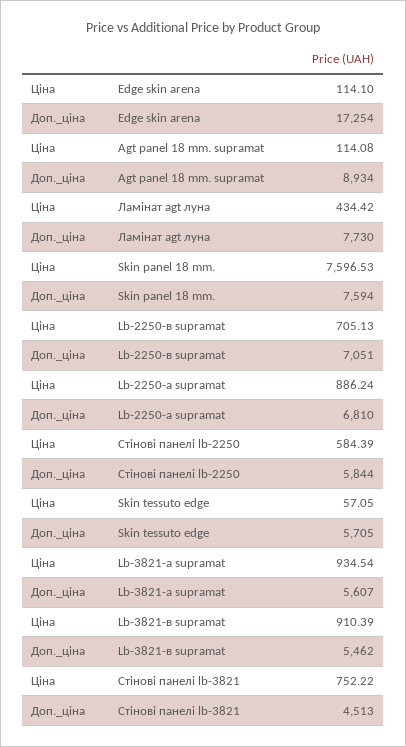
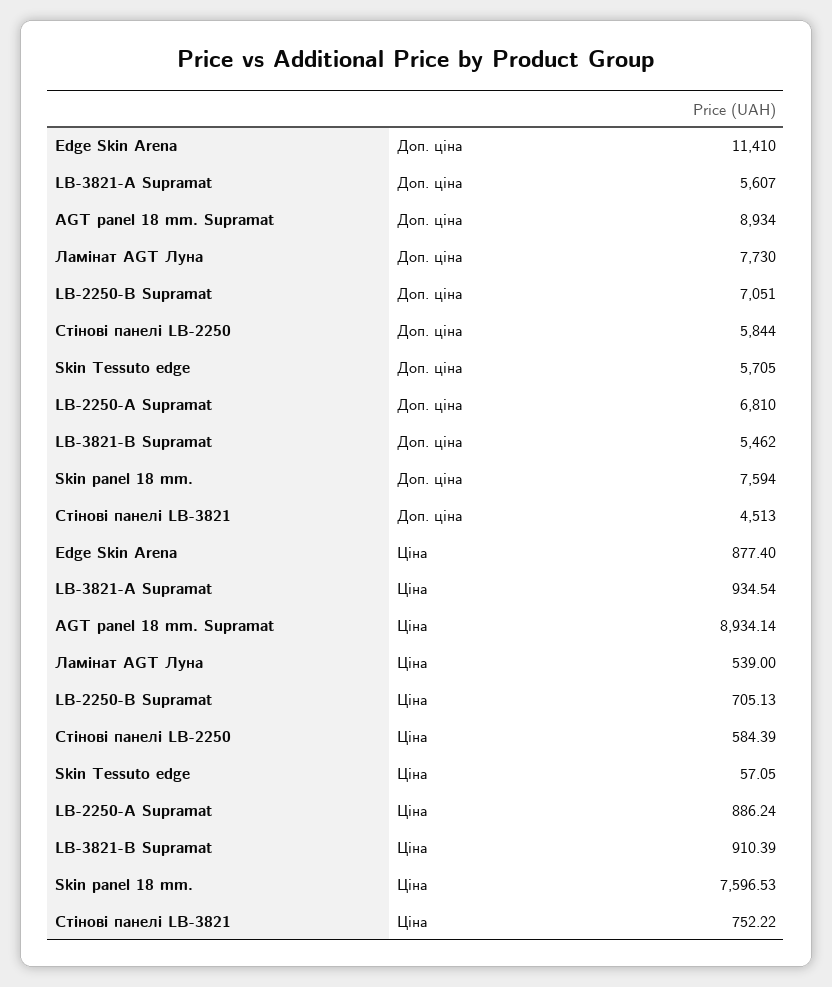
Ціна, Edge skin arena: 114.1 -> 877.4
Доп._ціна, Edge skin arena: 17254 -> 11410
Ціна, Agt panel 18 mm. supramat: 114.08 -> 8934.14
Ціна, Ламінат agt луна: 434.42 -> 539

